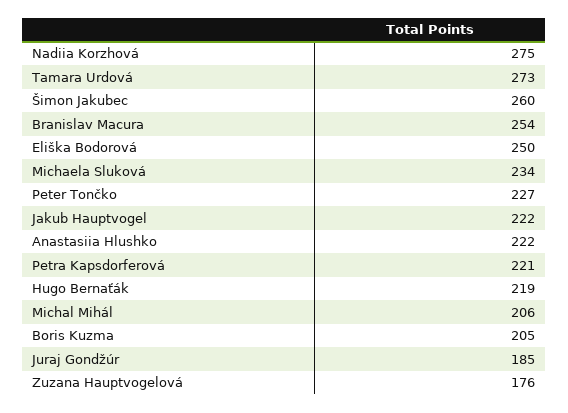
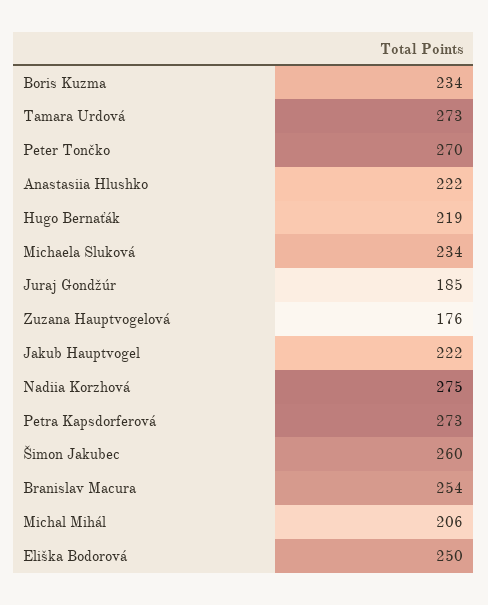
Peter Tončko: 227 -> 270
Petra Kapsdorferová: 221 -> 273
Boris Kuzma: 205 -> 234

